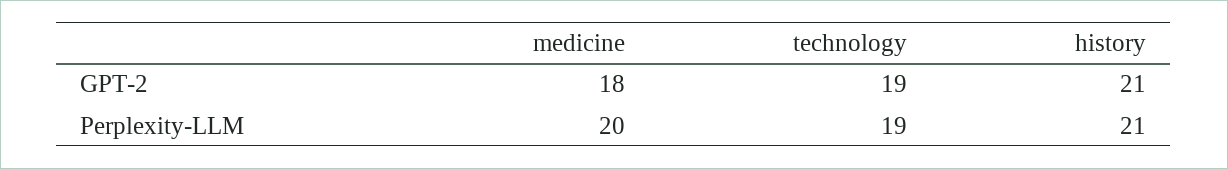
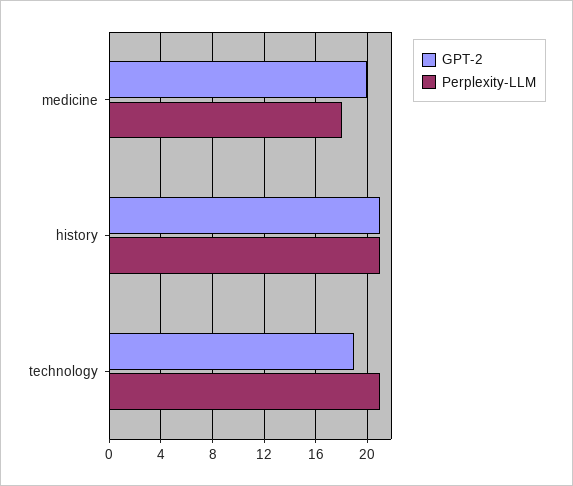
GPT-2, medicine: 18 -> 20
Perplexity-LLM, medicine: 20 -> 18
Perplexity-LLM, technology: 19 -> 21

